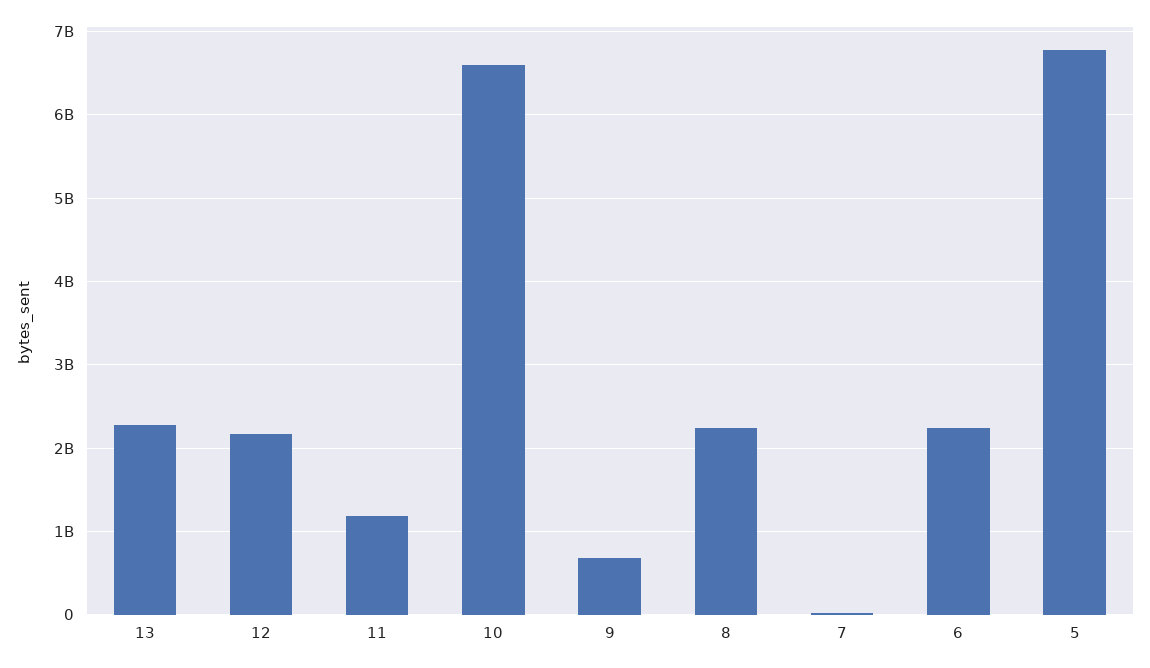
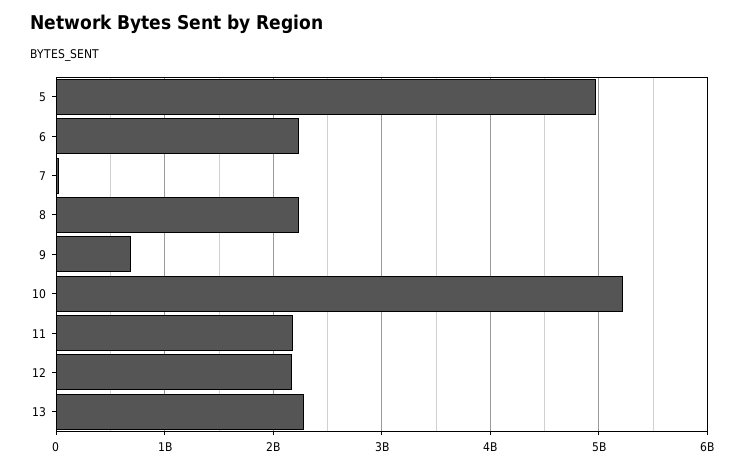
11: 1200000000 -> 2200000000
10: 6600000000 -> 5200000000
5: 6800000000 -> 5000000000

